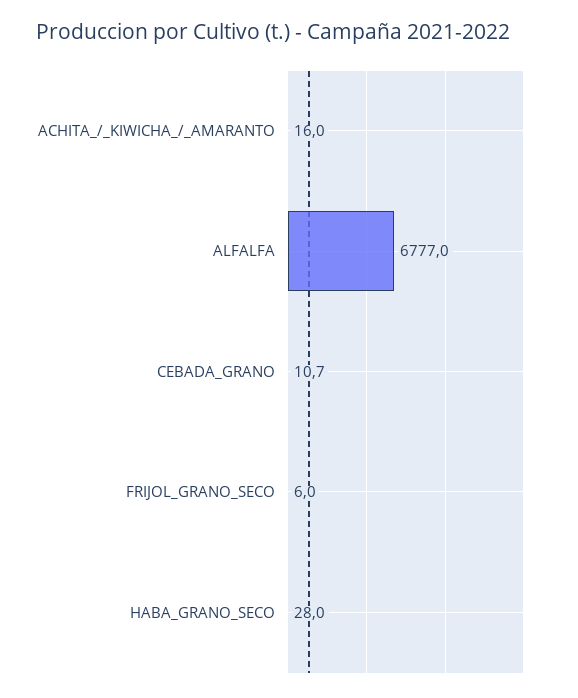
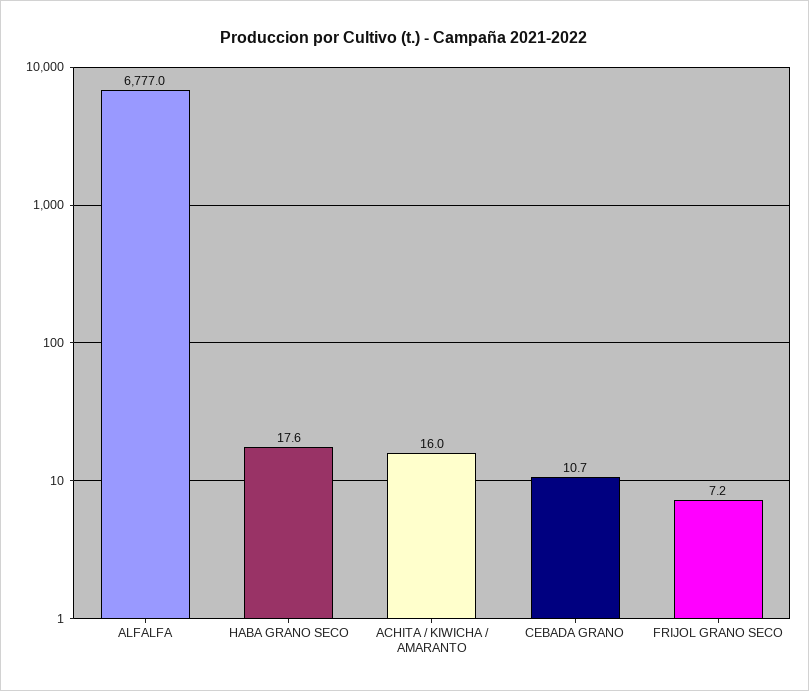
FRIJOL_GRANO_SECO: 6 -> 7.2
HABA_GRANO_SECO: 28 -> 17.6

